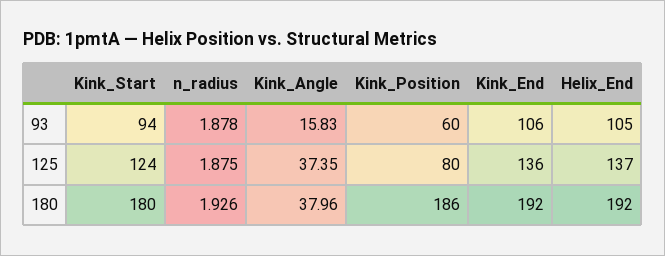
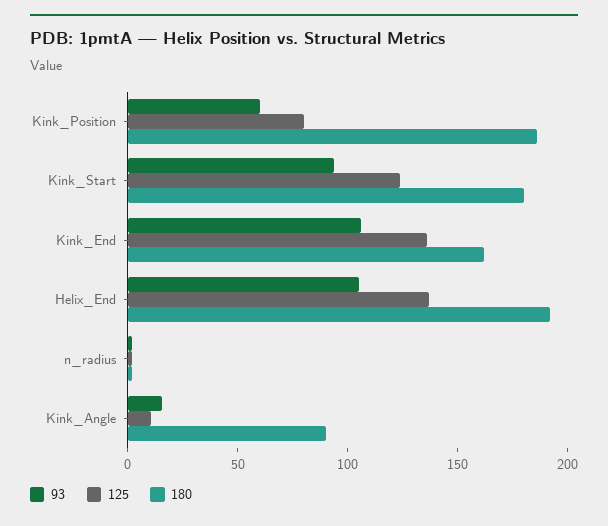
125, Kink_Angle: 37.35 -> 10
180, Kink_Angle: 37.96 -> 90
180, Kink_End: 192 -> 160

